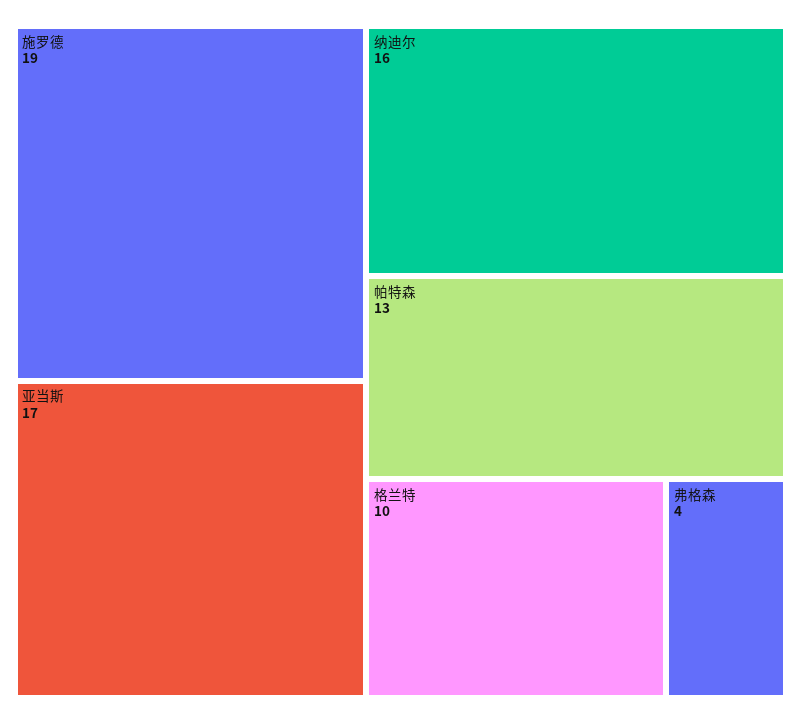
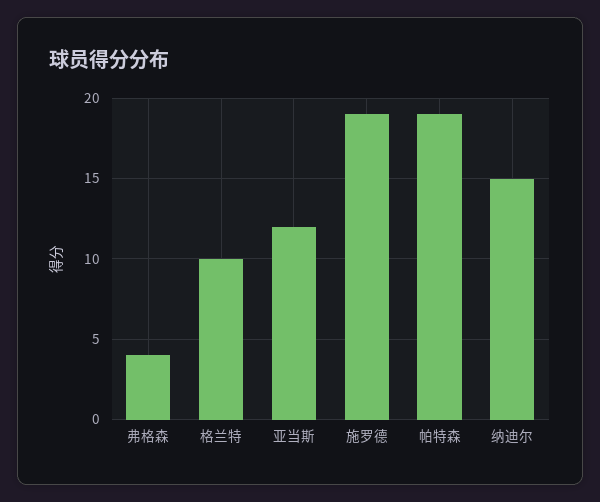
亚当斯: 17 -> 12
纳迪尔: 16 -> 15
帕特森: 13 -> 19

